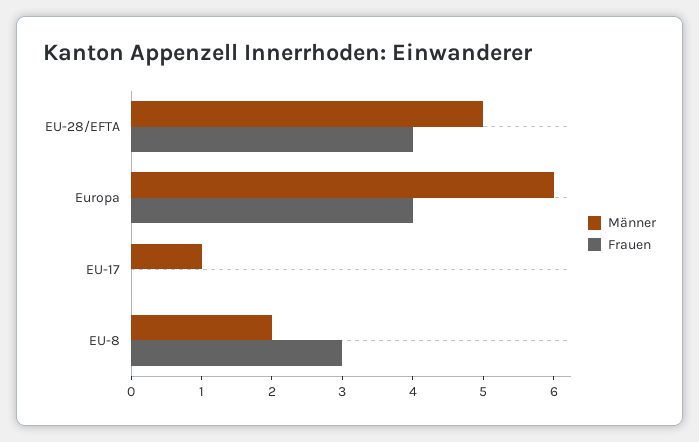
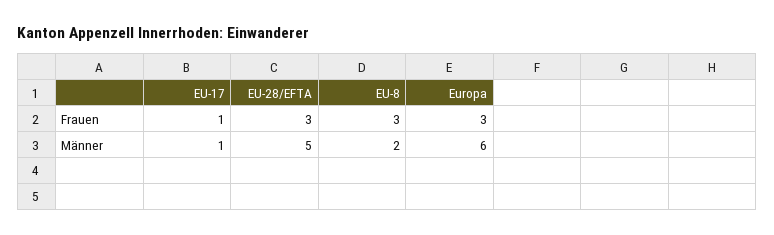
Frauen, EU-28/EFTA: 4 -> 3
Frauen, Europa: 4 -> 3
Frauen, EU-17: 0 -> 1

